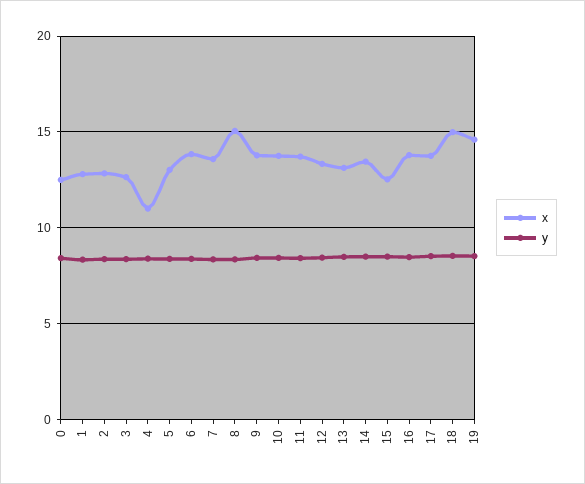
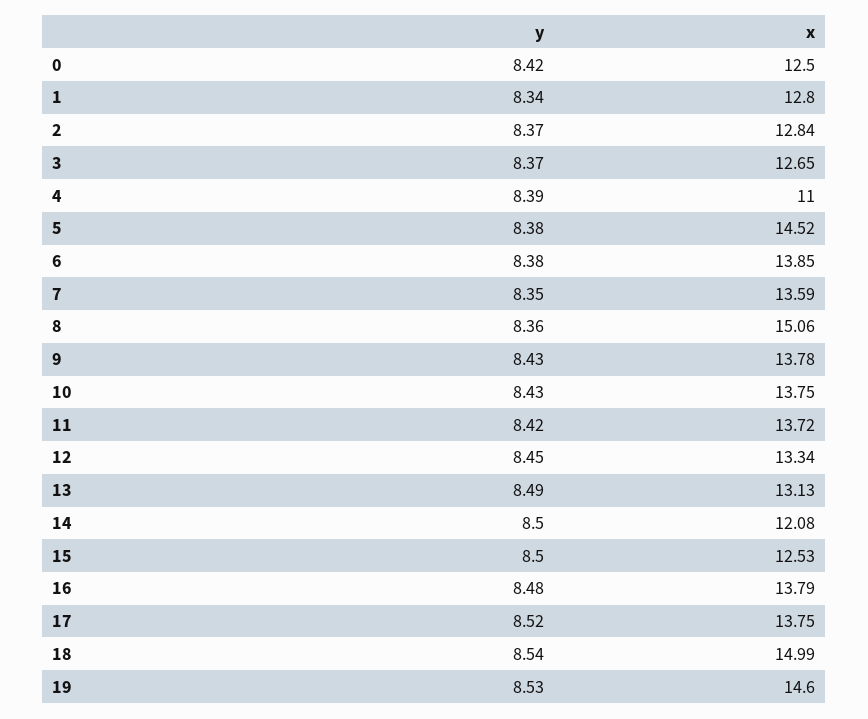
x, 5: 13 -> 14.52
x, 14: 13.5 -> 12.08

